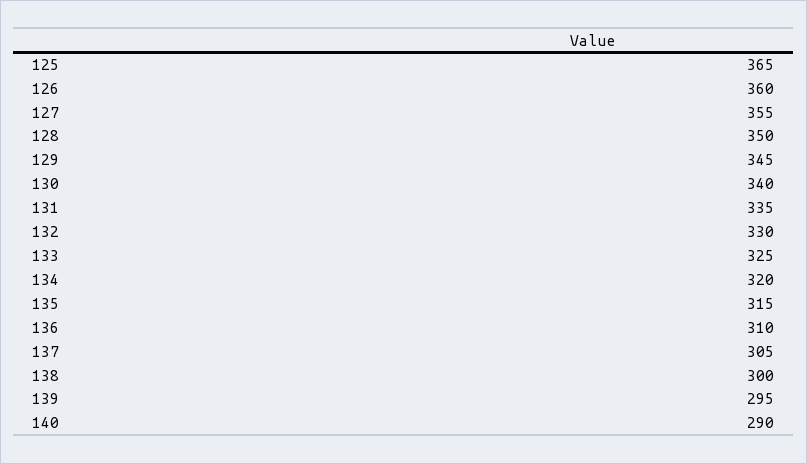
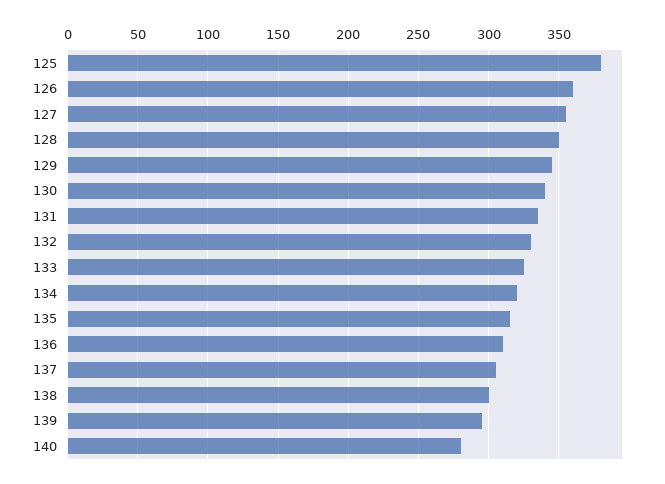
125: 365 -> 380
140: 290 -> 280

